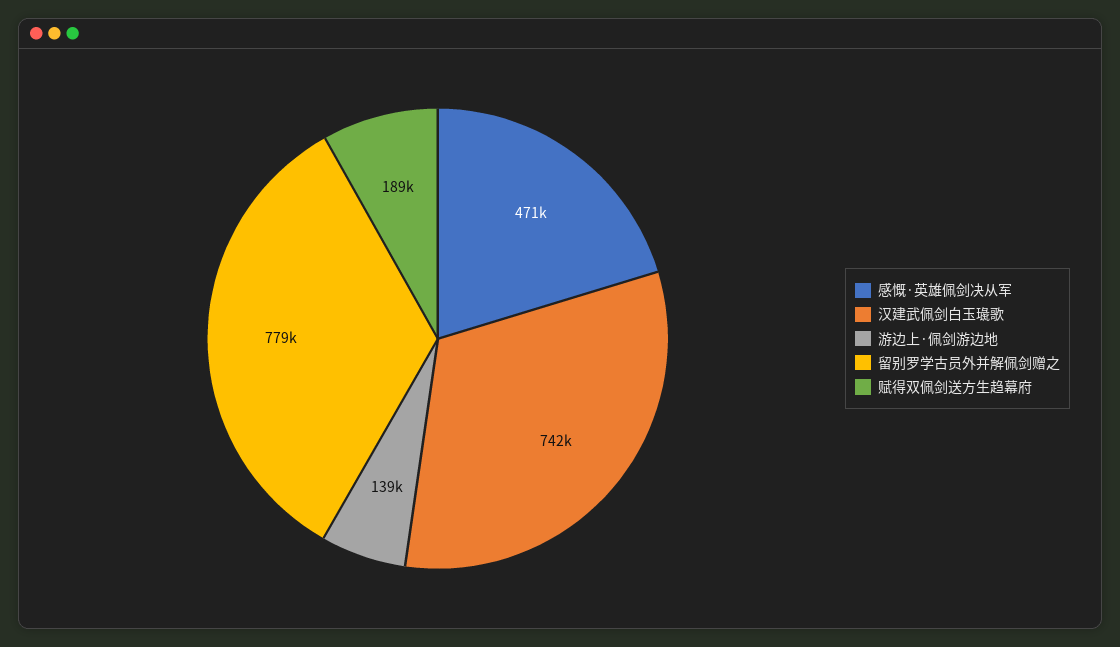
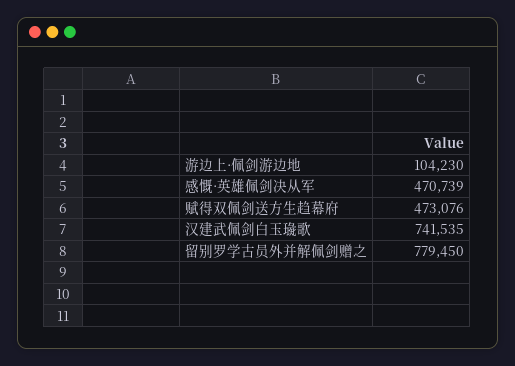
游边上·佩剑游边地: 139000 -> 104230
赋得双佩剑送方生趋幕府: 189000 -> 473076

